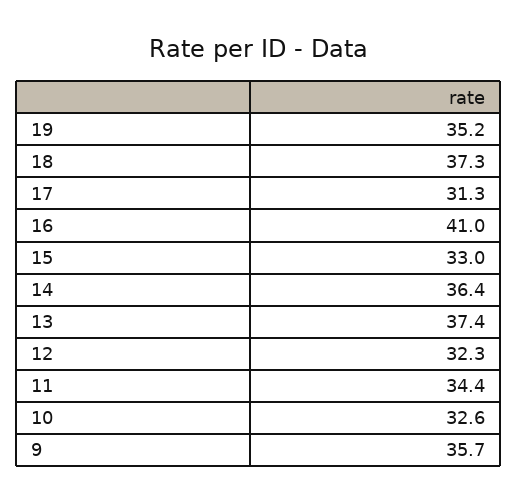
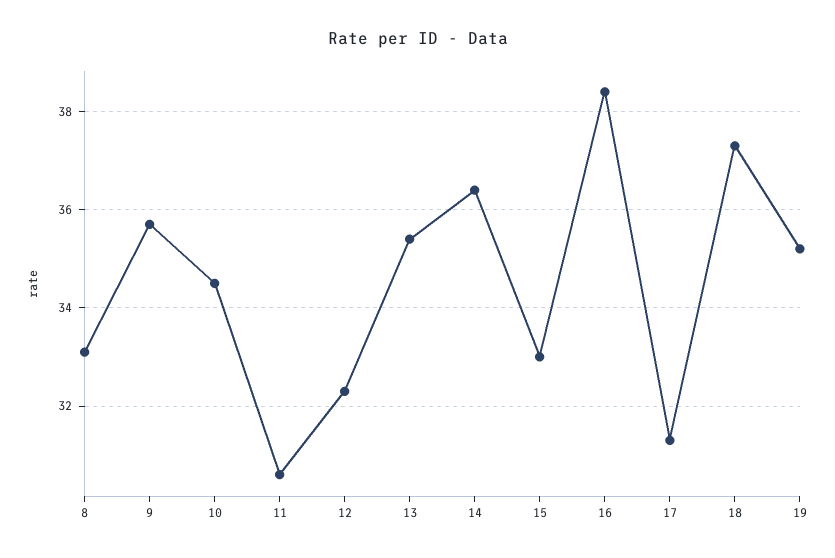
16: 41 -> 38.5
13: 37.4 -> 35.5
11: 34.4 -> 30.5
10: 32.6 -> 34.5
8: none -> 33

